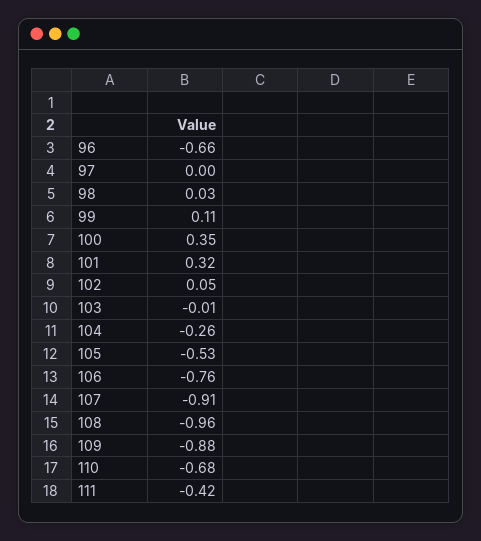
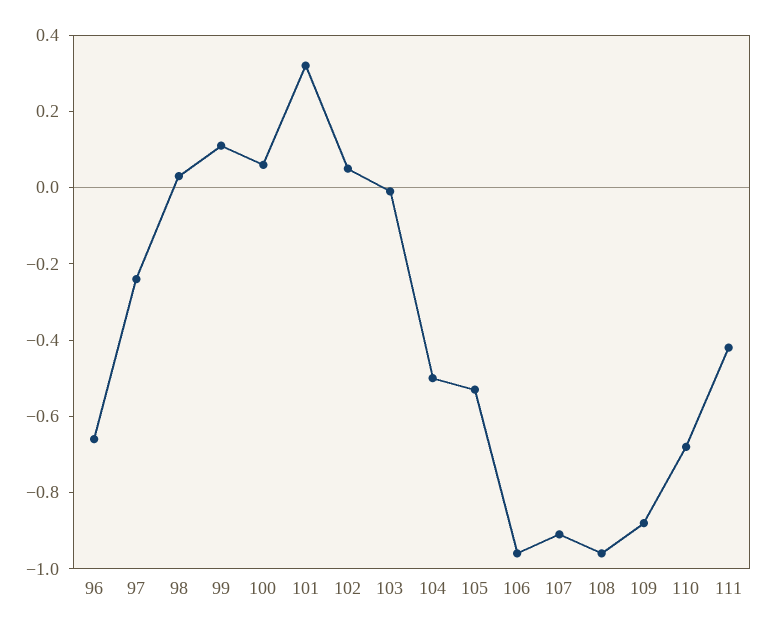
97: 0 -> -0.25
100: 0.35 -> 0.05
104: -0.26 -> -0.5
106: -0.76 -> -0.95

